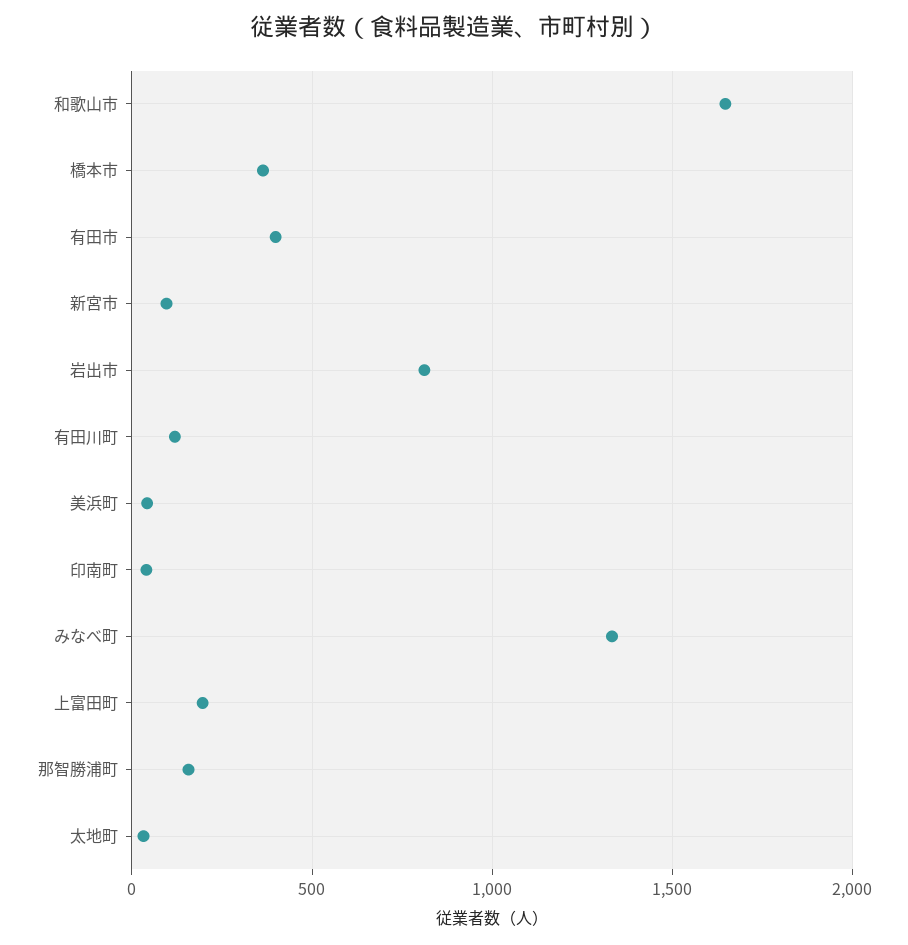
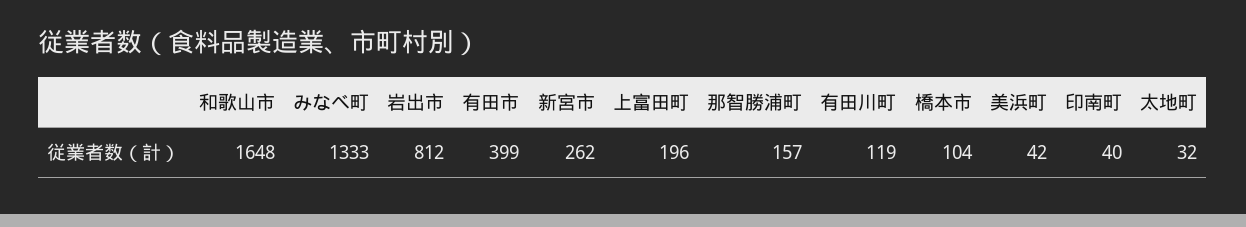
橋本市: 350 -> 104
新宮市: 100 -> 262

